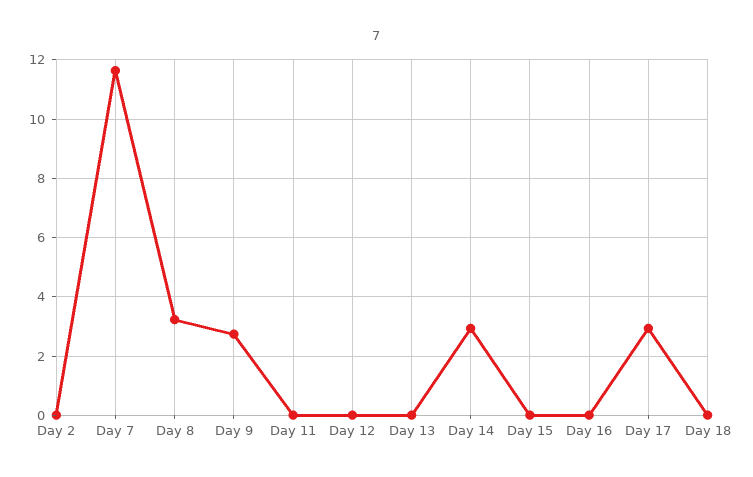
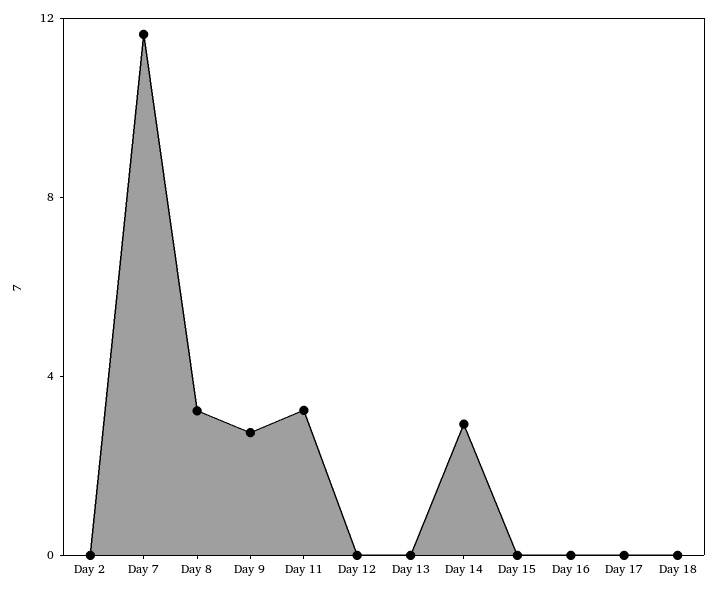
Day 11: 0 -> 3
Day 17: 3 -> 0

